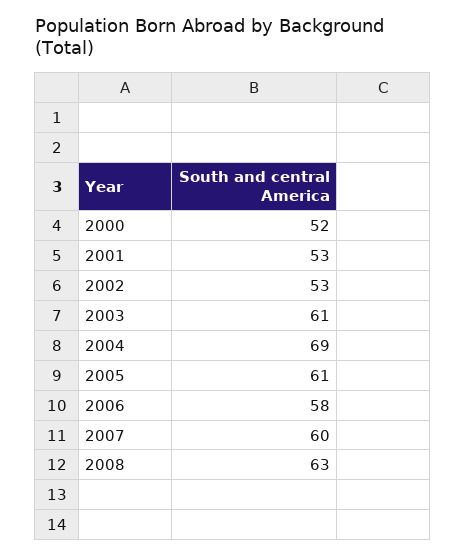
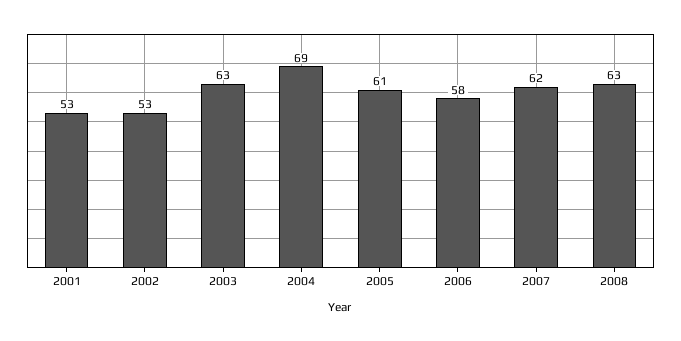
2000: 52 -> none
2003: 61 -> 63
2007: 60 -> 62

